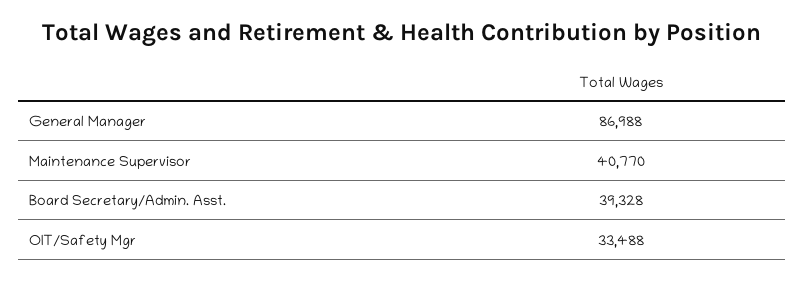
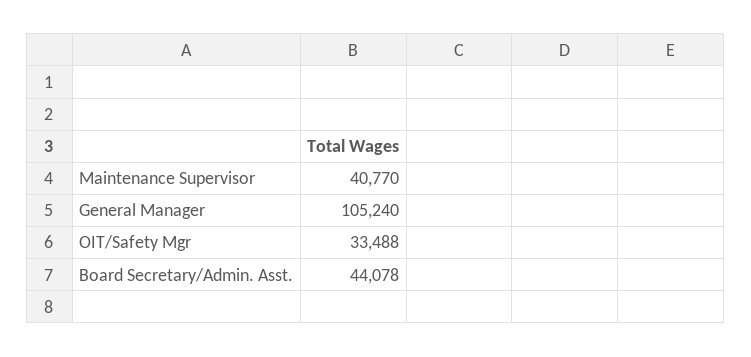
General Manager: 86988 -> 105240
Board Secretary/Admin. Asst.: 39328 -> 44078

